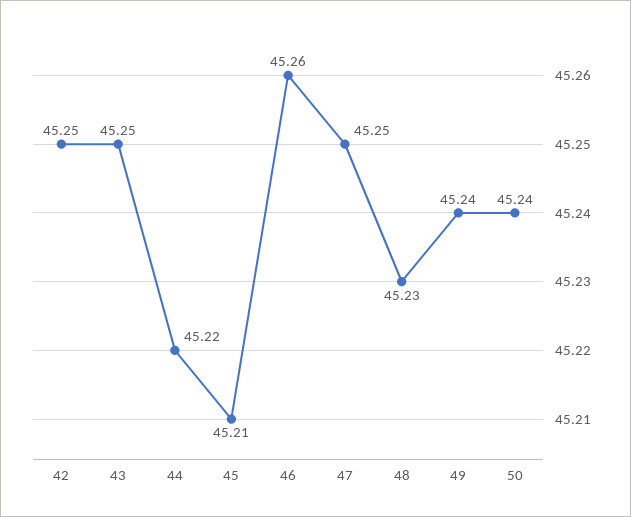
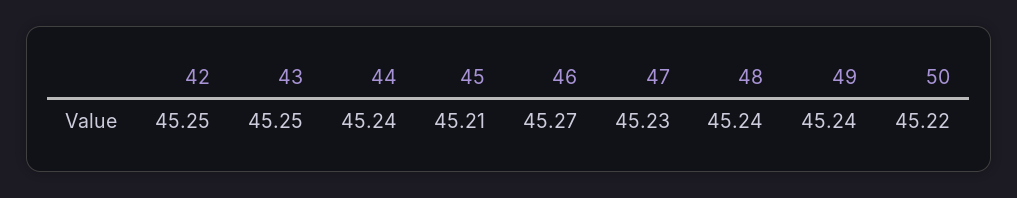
44: 45.22 -> 45.24
46: 45.26 -> 45.27
47: 45.25 -> 45.23
48: 45.23 -> 45.24
50: 45.24 -> 45.22

